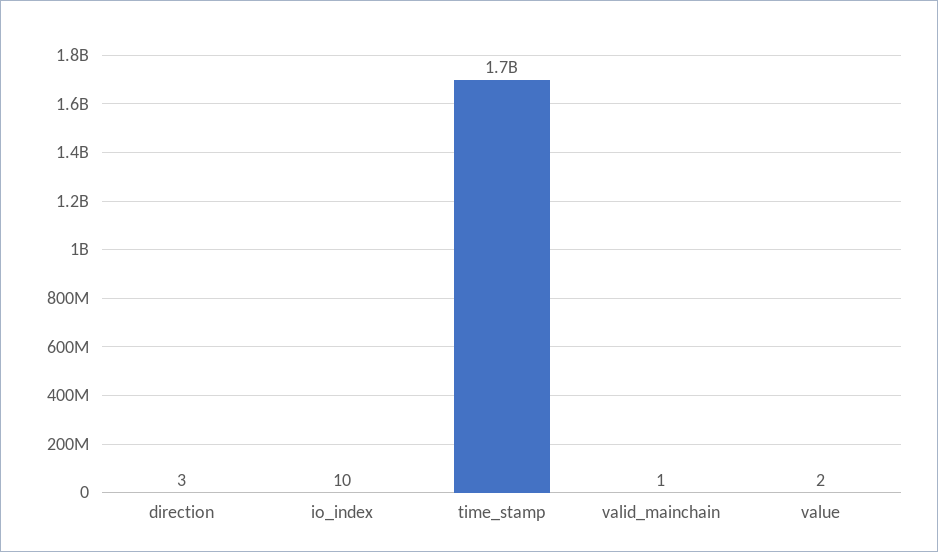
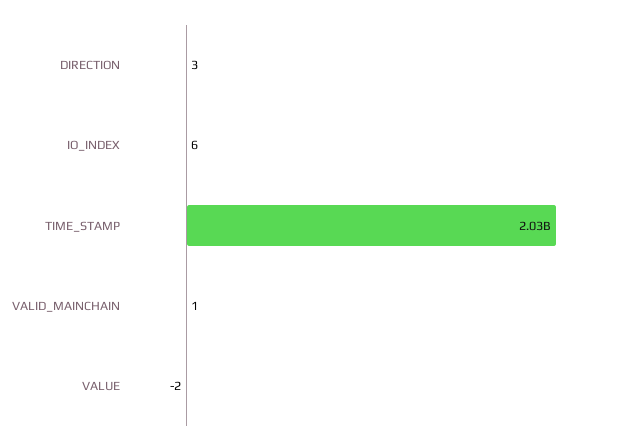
io_index: 10 -> 6
time_stamp: 1700000000 -> 2030000000
value: 2 -> -2

